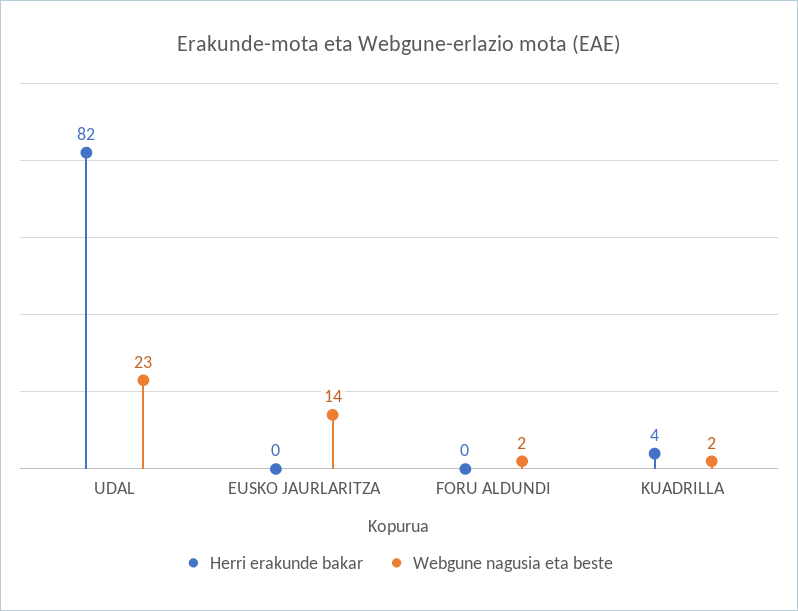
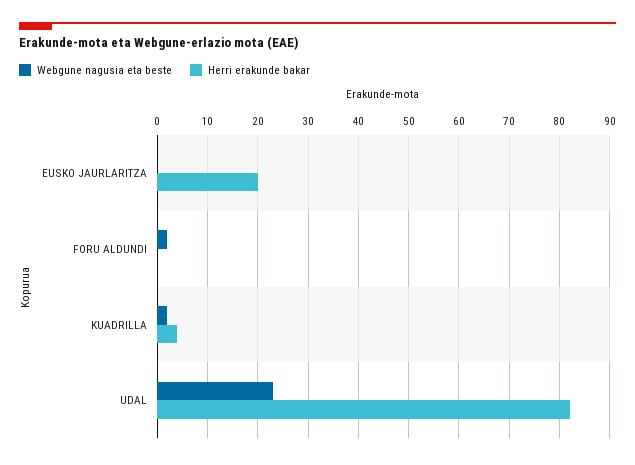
Herri erakunde bakar, EUSKO JAURLARITZA: 0 -> 20
Webgune nagusia eta beste, EUSKO JAURLARITZA: 14 -> 0

